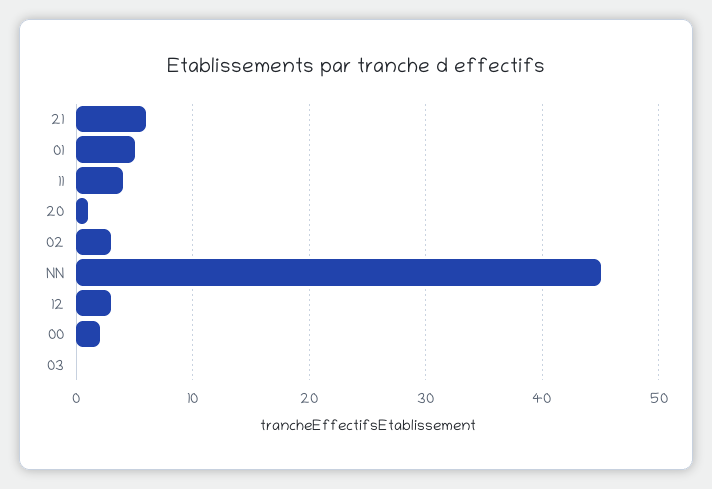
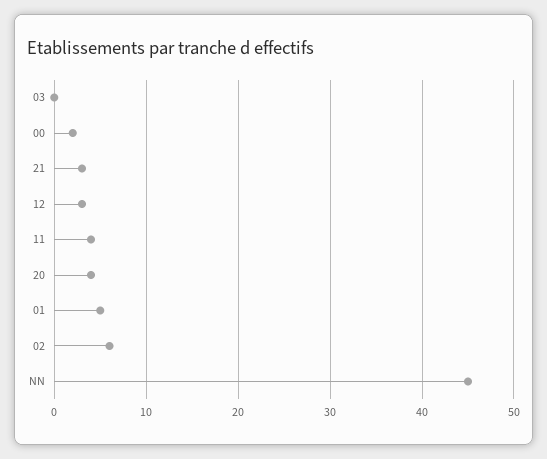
21: 6 -> 3
20: 1 -> 4
02: 3 -> 6

